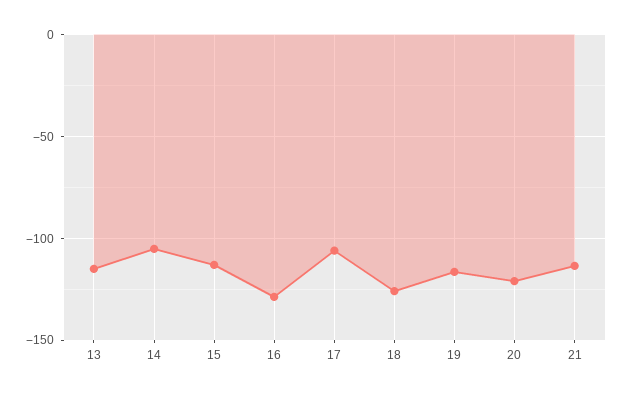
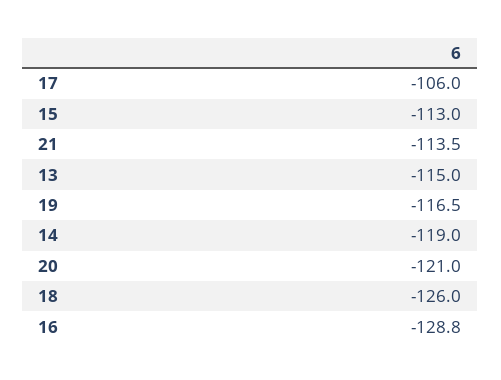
14: -105 -> -119

